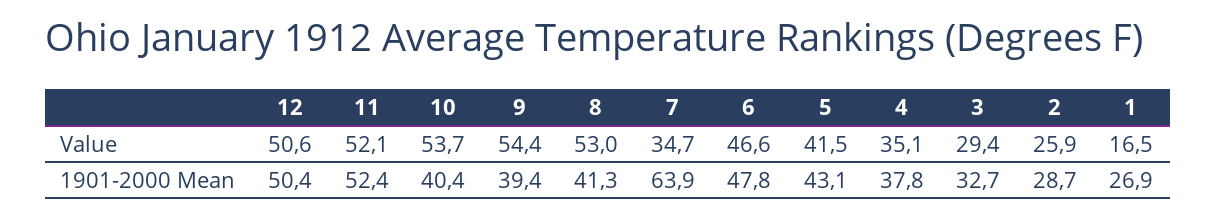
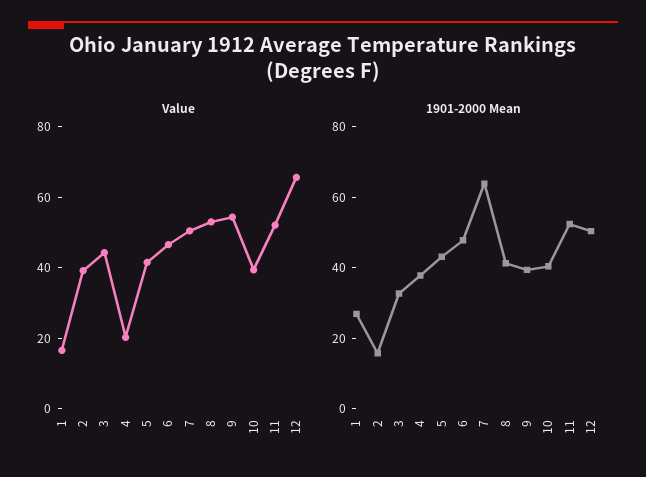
Value, 12: 50.6 -> 65
Value, 10: 53.7 -> 40
Value, 7: 34.7 -> 50
Value, 4: 35.1 -> 20
Value, 3: 29.4 -> 45
Value, 2: 25.9 -> 40
1901-2000 Mean, 2: 28.7 -> 15

